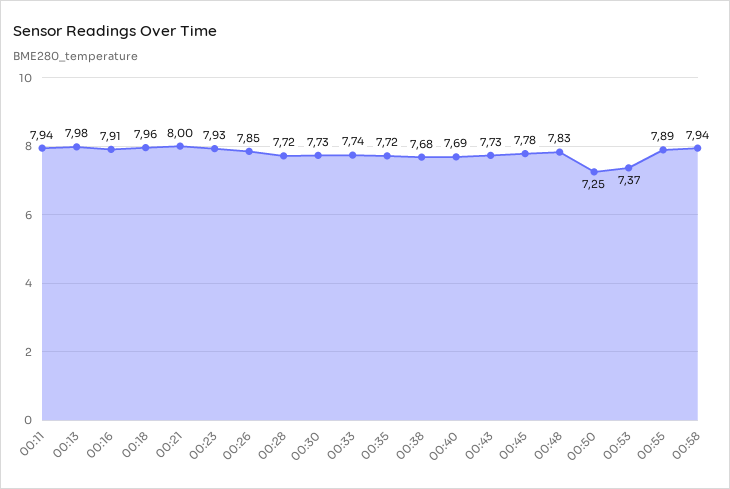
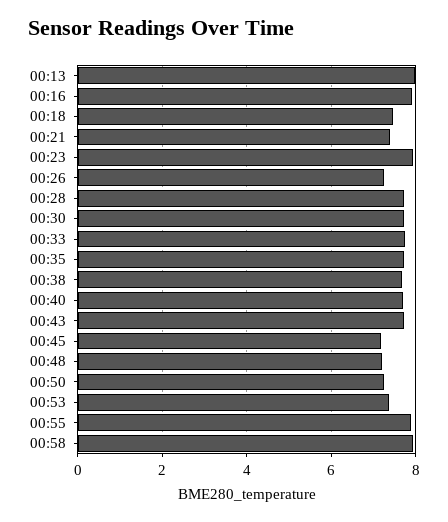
00:11: 7.94 -> none
00:18: 7.96 -> 7.4
00:21: 8 -> 7.4
00:26: 7.85 -> 7.2
00:45: 7.78 -> 7.2
00:48: 7.83 -> 7.2

